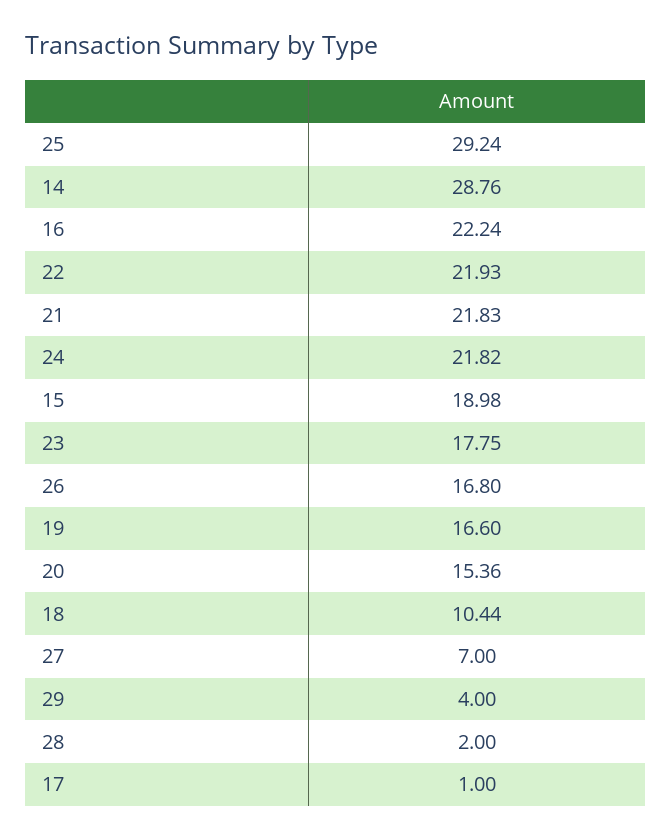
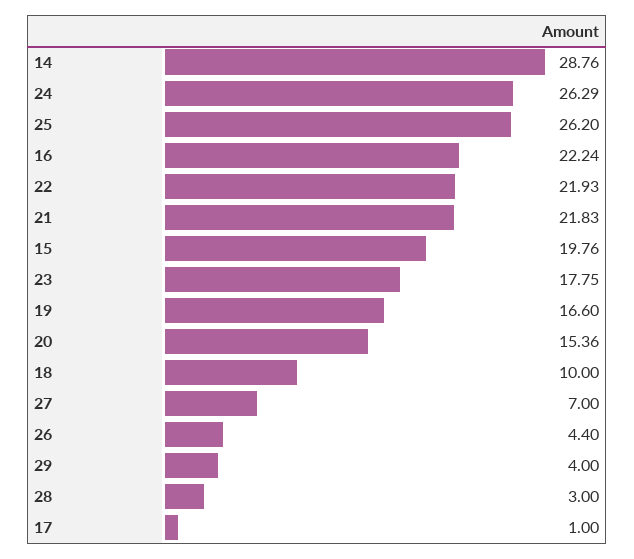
25: 29.24 -> 26.2
24: 21.82 -> 26.29
15: 18.98 -> 19.76
26: 16.8 -> 4.4
18: 10.44 -> 10
28: 2 -> 3

